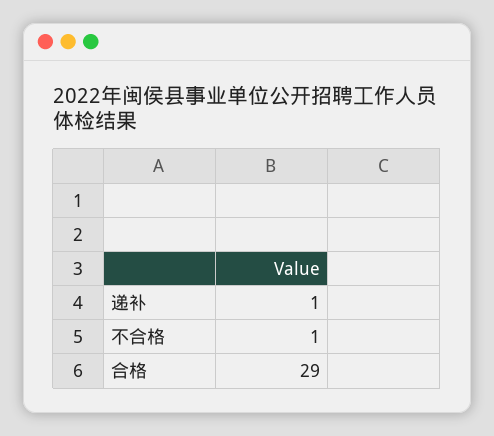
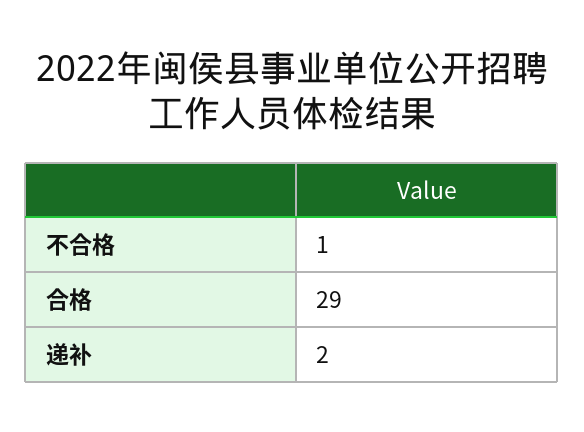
递补: 1 -> 2

